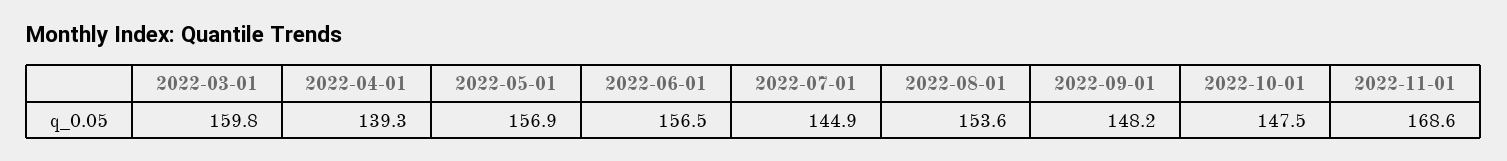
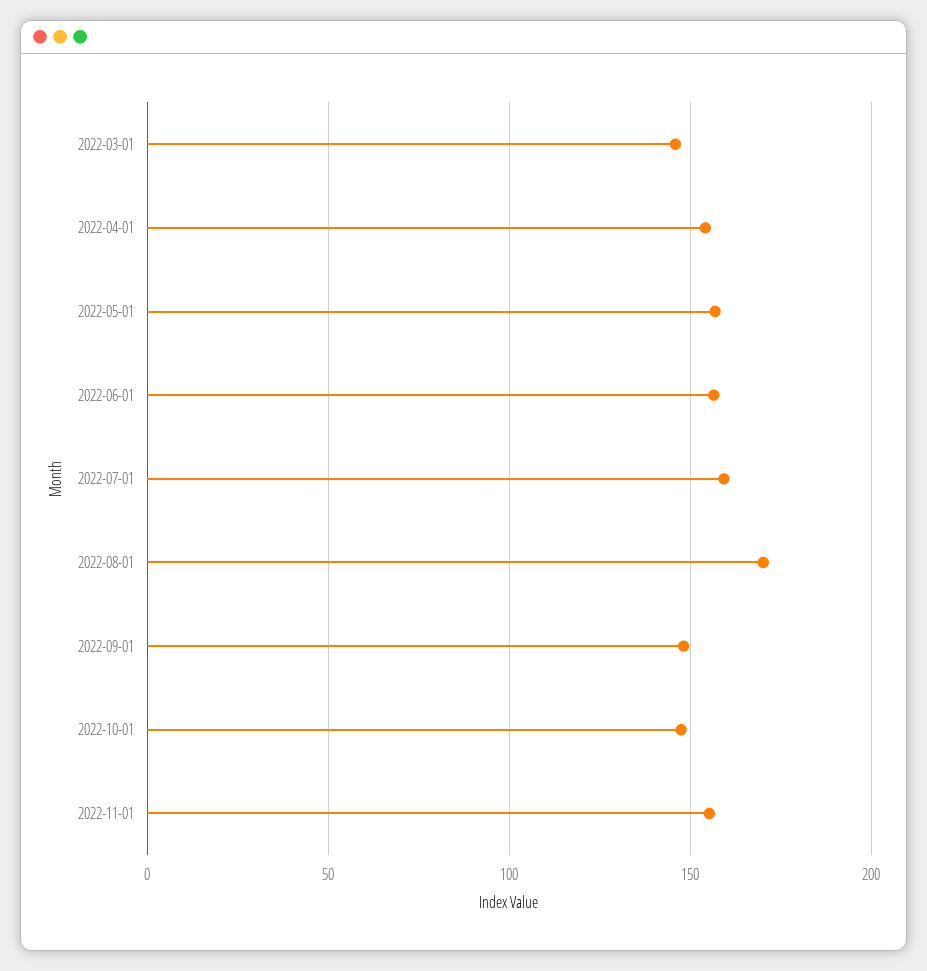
2022-03-01: 159.8 -> 145
2022-04-01: 139.3 -> 155
2022-07-01: 144.9 -> 160
2022-08-01: 153.6 -> 170
2022-11-01: 168.6 -> 155

